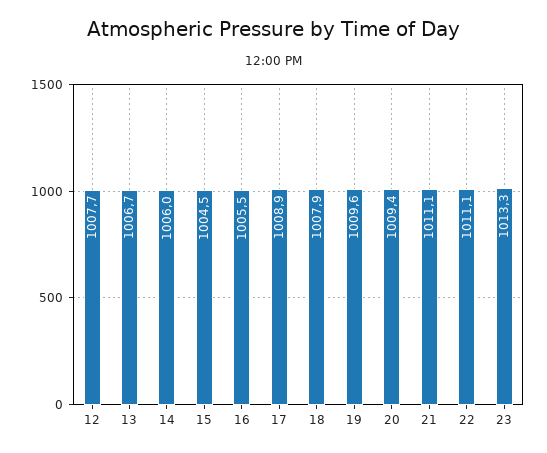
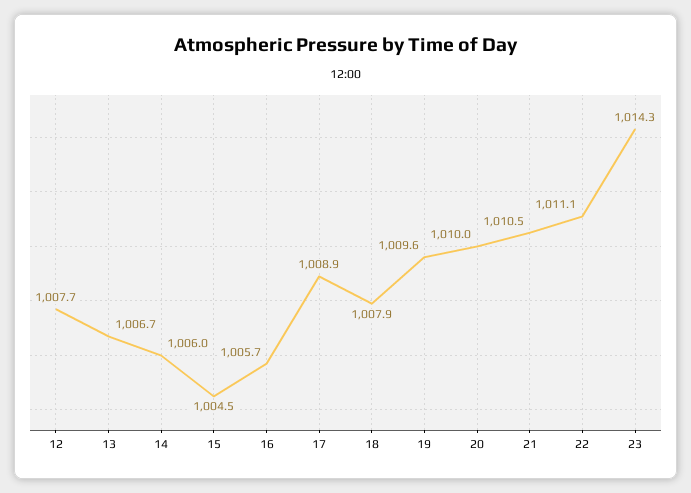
16: 1005.5 -> 1005.7
20: 1009.4 -> 1010
21: 1011.1 -> 1010.5
23: 1013.3 -> 1014.3

